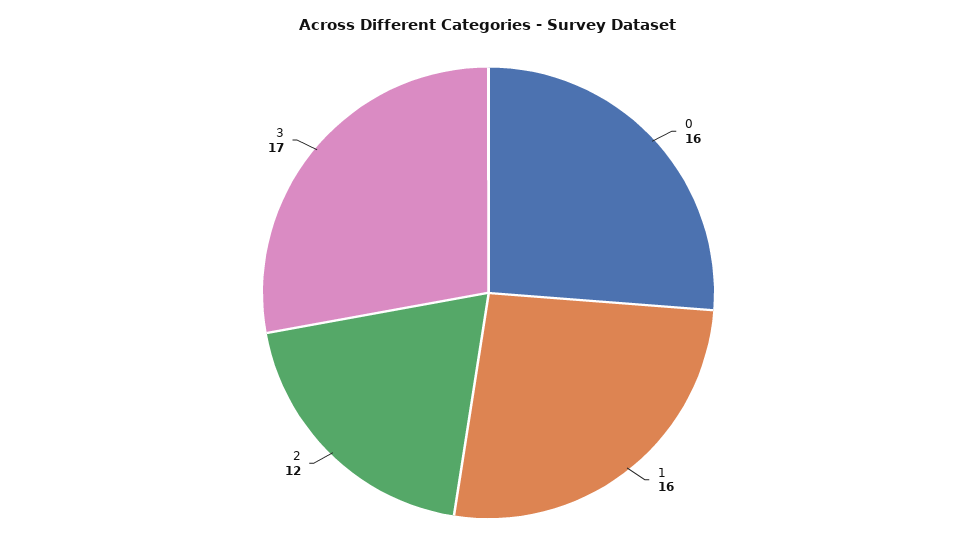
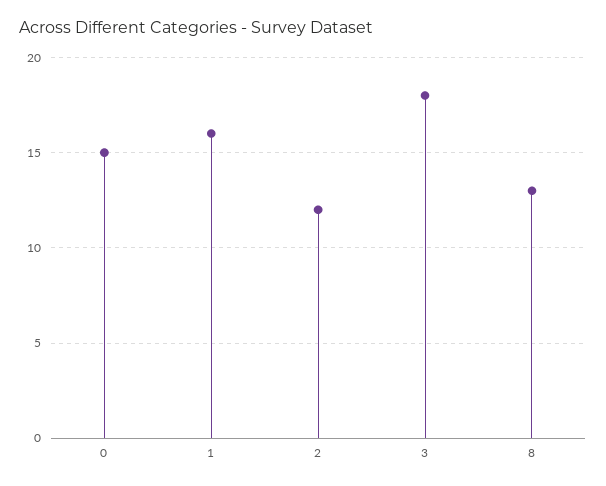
0: 16 -> 15
3: 17 -> 18
8: none -> 13

